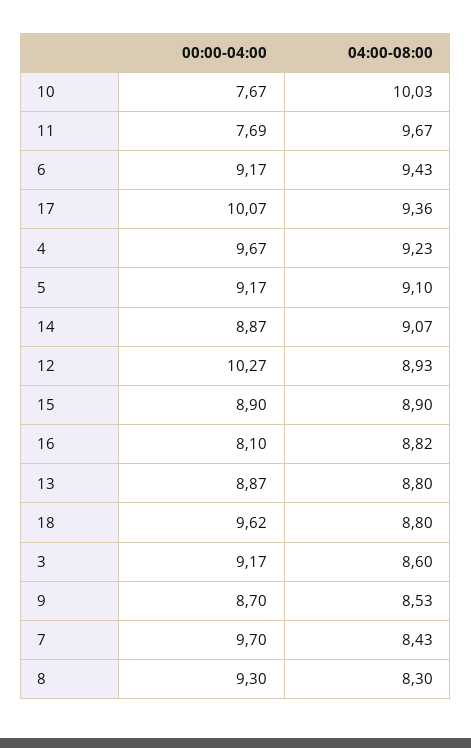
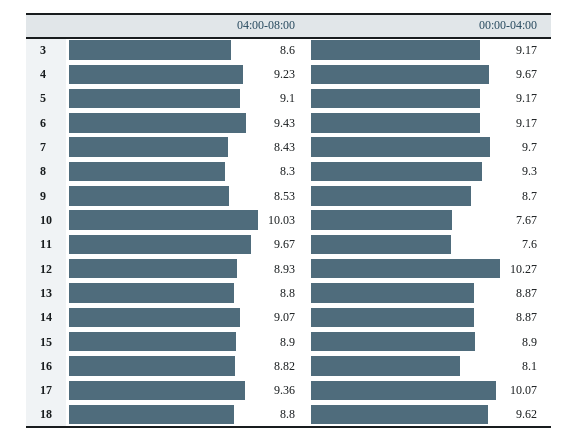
00:00-04:00, 11: 7.69 -> 7.6

